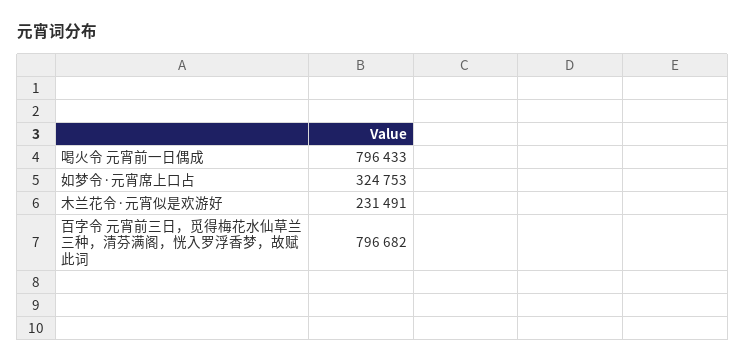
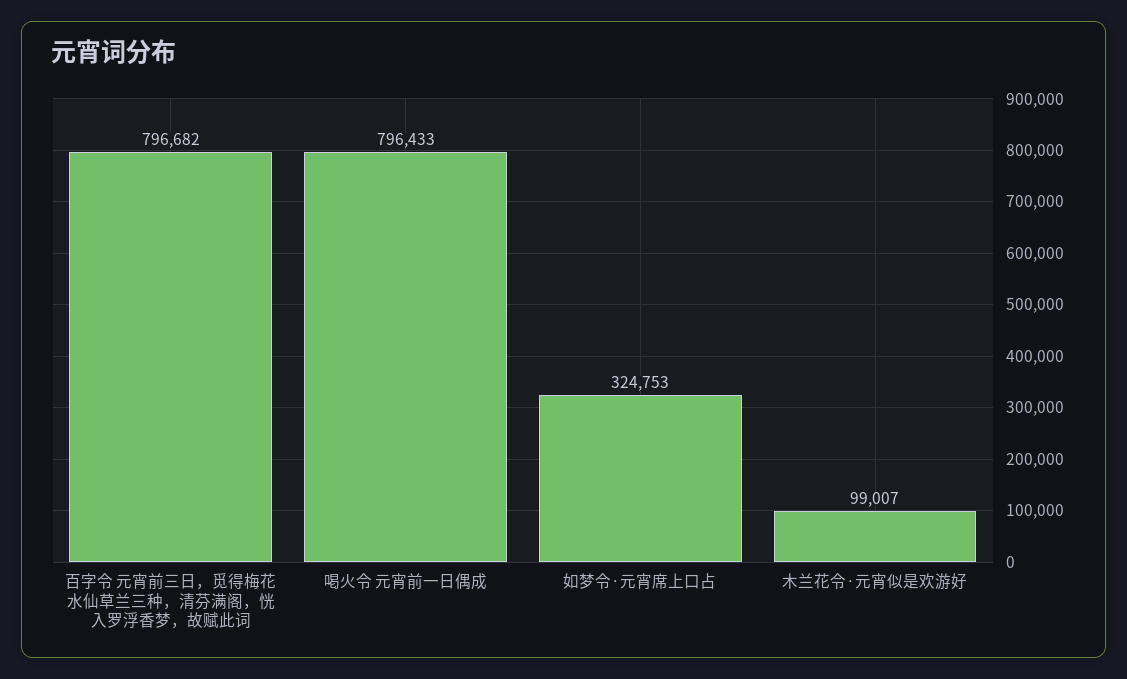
木兰花令·元宵似是欢游好: 231491 -> 99007

